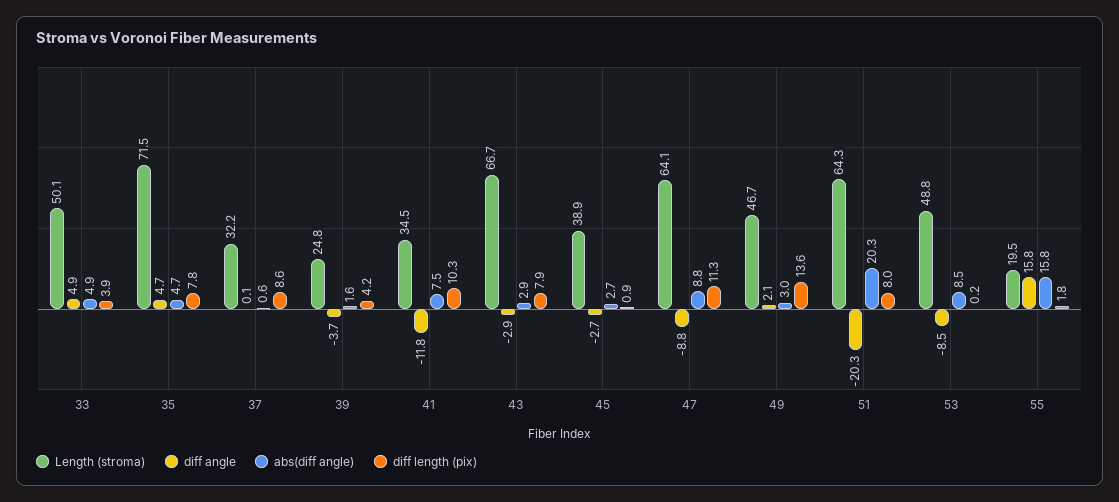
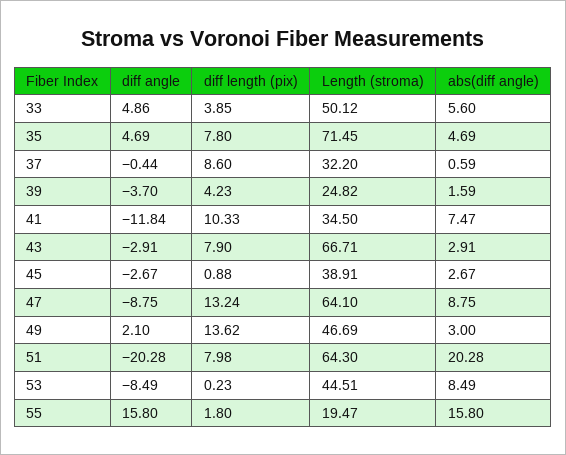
abs(diff angle), 33: 4.9 -> 5.6
diff angle, 37: 0.1 -> -0.44
diff length (pix), 47: 11.3 -> 13.24
Length (stroma), 53: 48.8 -> 44.51

